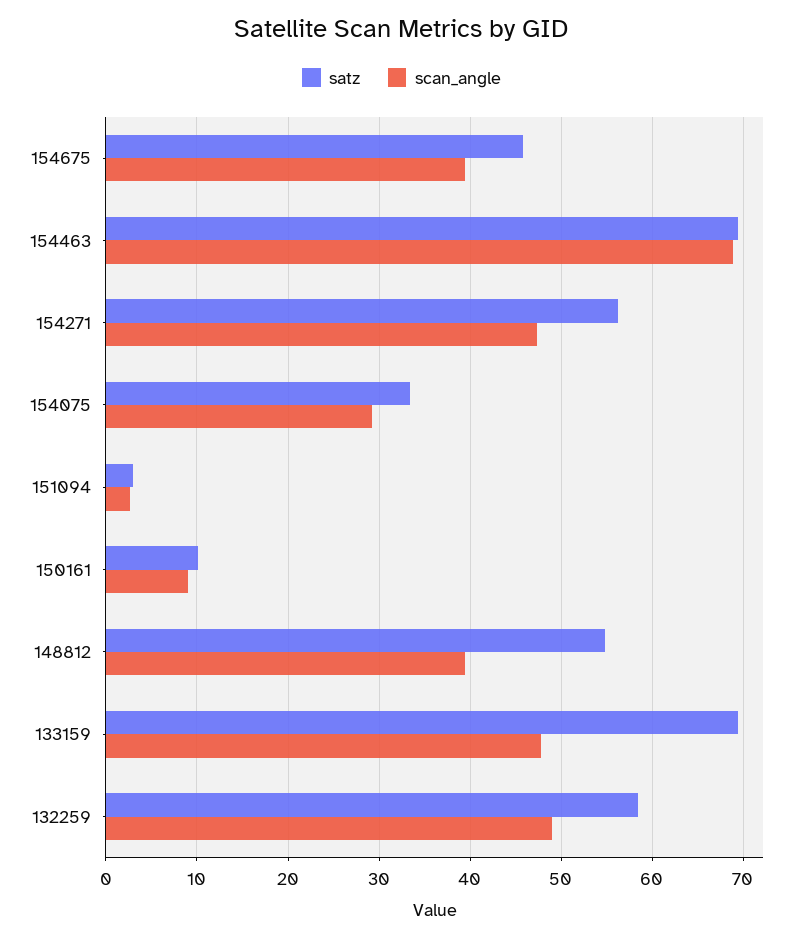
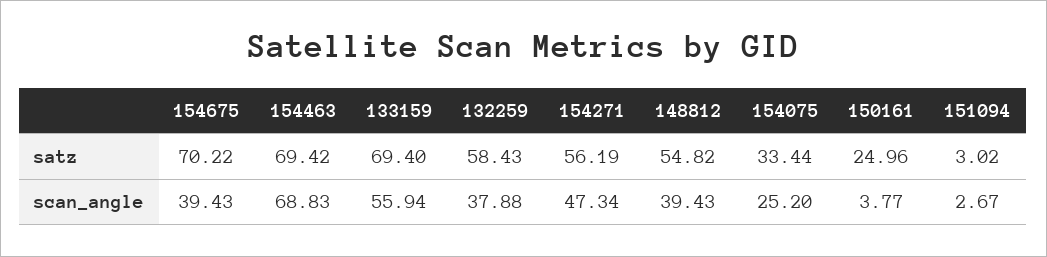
satz, 154675: 46 -> 70.22
scan_angle, 154075: 29 -> 25.2
satz, 150161: 10 -> 24.96
scan_angle, 150161: 9 -> 3.77
scan_angle, 133159: 48 -> 55.94
scan_angle, 132259: 49 -> 37.88

